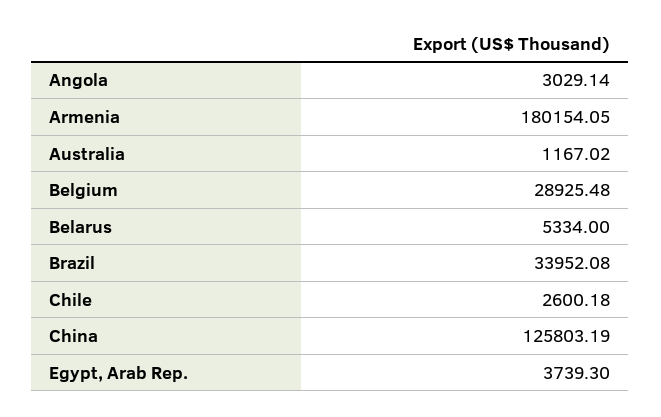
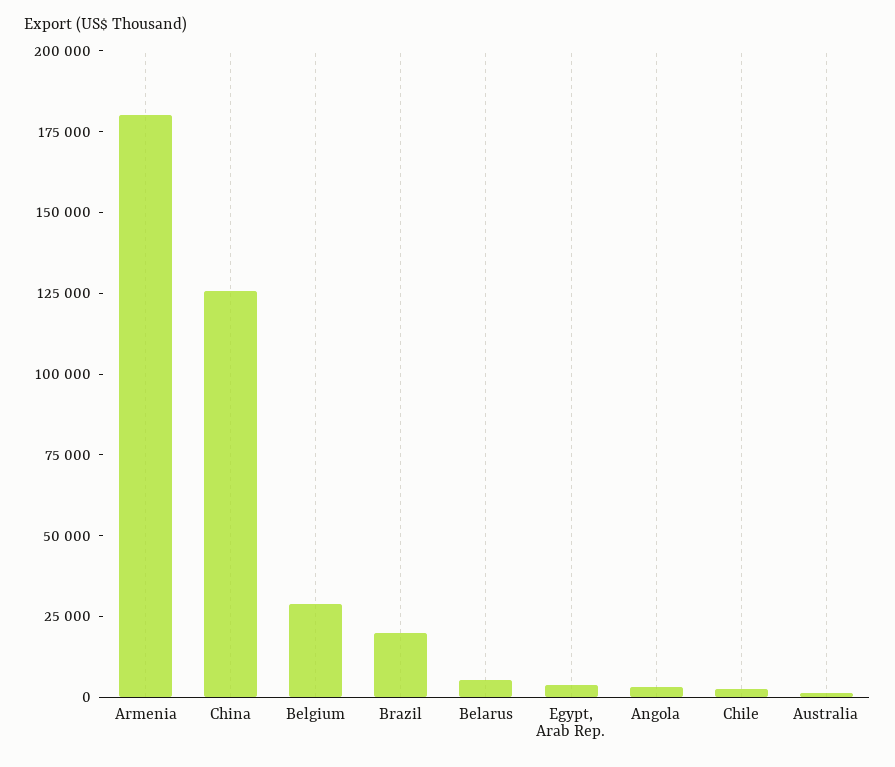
Brazil: 33952.08 -> 20000

